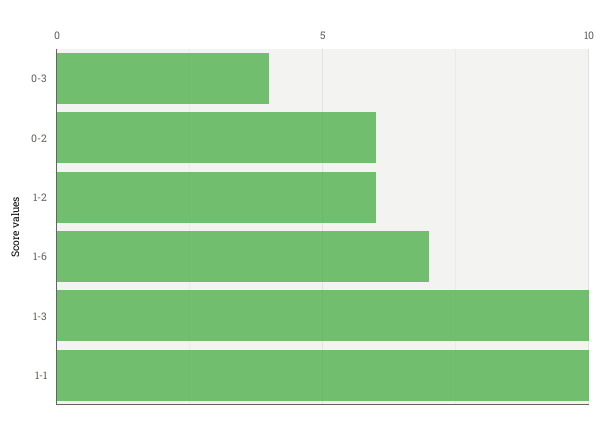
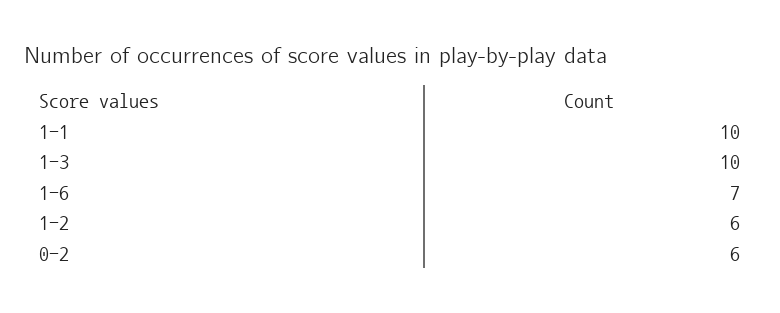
0-3: 4 -> none

